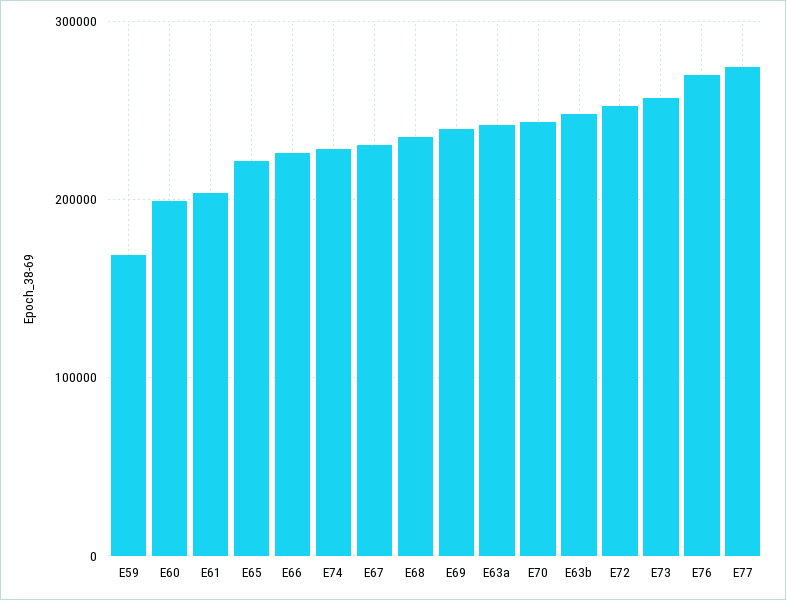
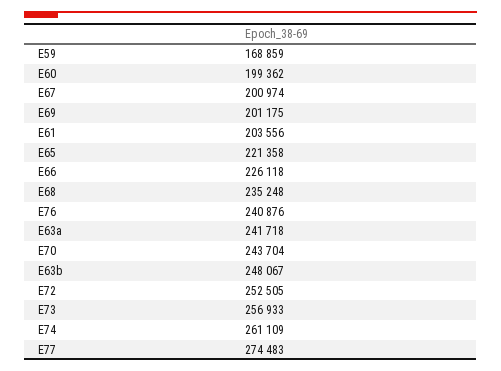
E74: 230000 -> 261109
E67: 230000 -> 200974
E69: 240000 -> 201175
E76: 270000 -> 240876

